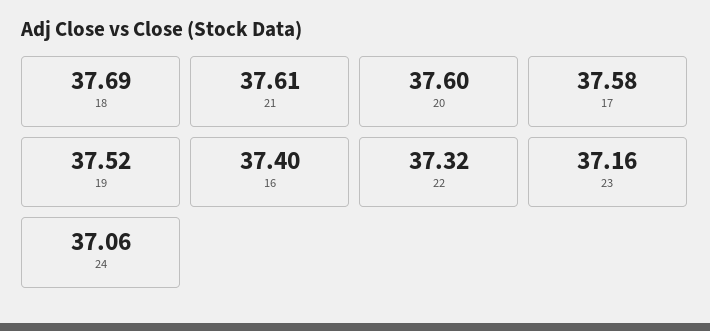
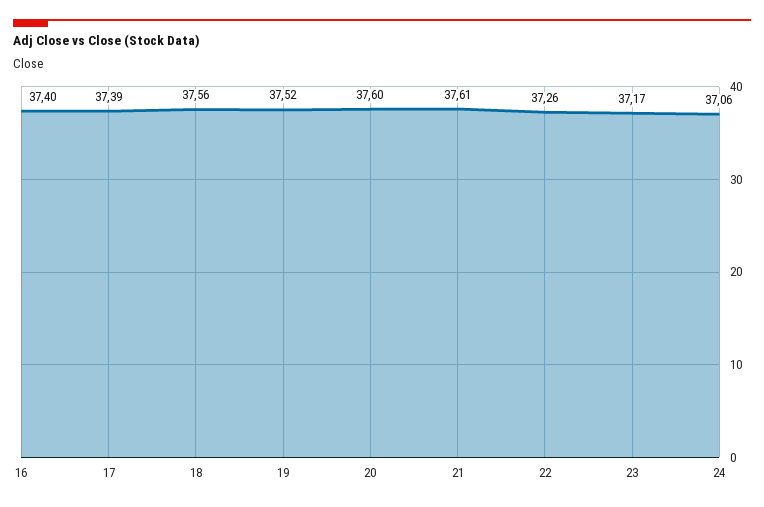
18: 37.69 -> 37.56
17: 37.58 -> 37.39
22: 37.32 -> 37.26
23: 37.16 -> 37.17

